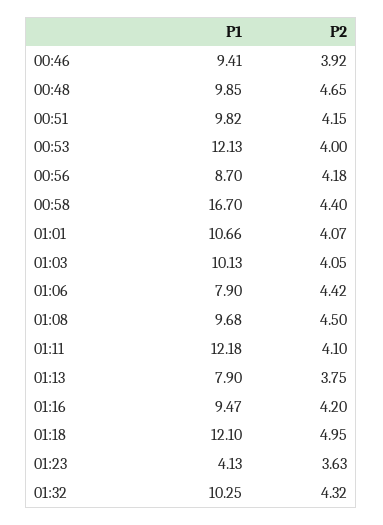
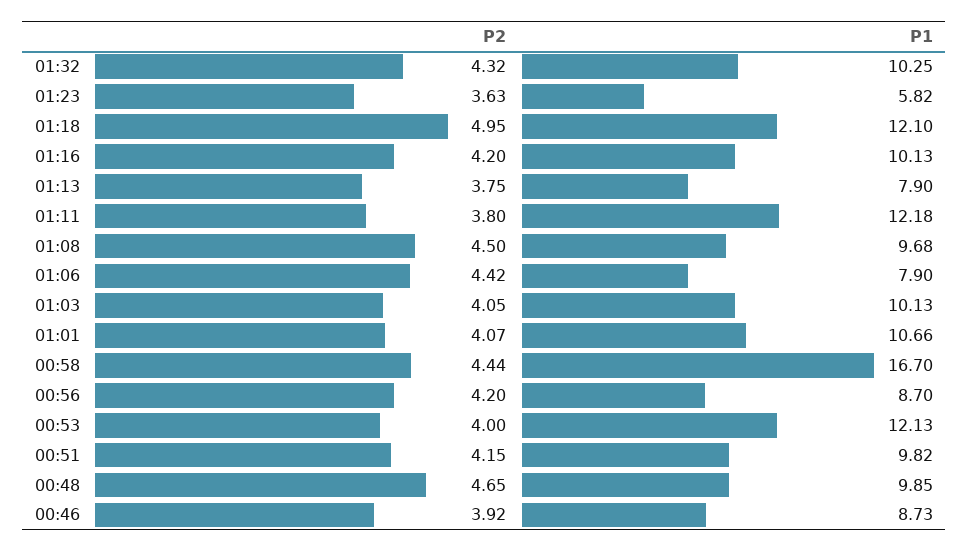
P1, 00:46: 9.41 -> 8.73
P2, 00:56: 4.18 -> 4.2
P2, 00:58: 4.4 -> 4.44
P2, 01:11: 4.1 -> 3.8
P1, 01:16: 9.47 -> 10.13
P1, 01:23: 4.13 -> 5.82

